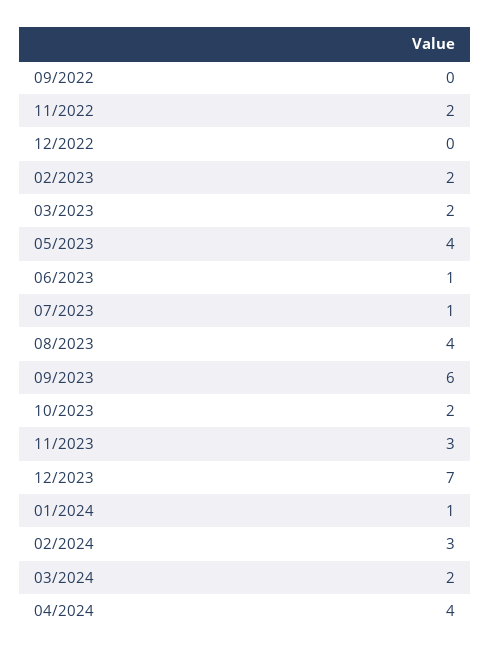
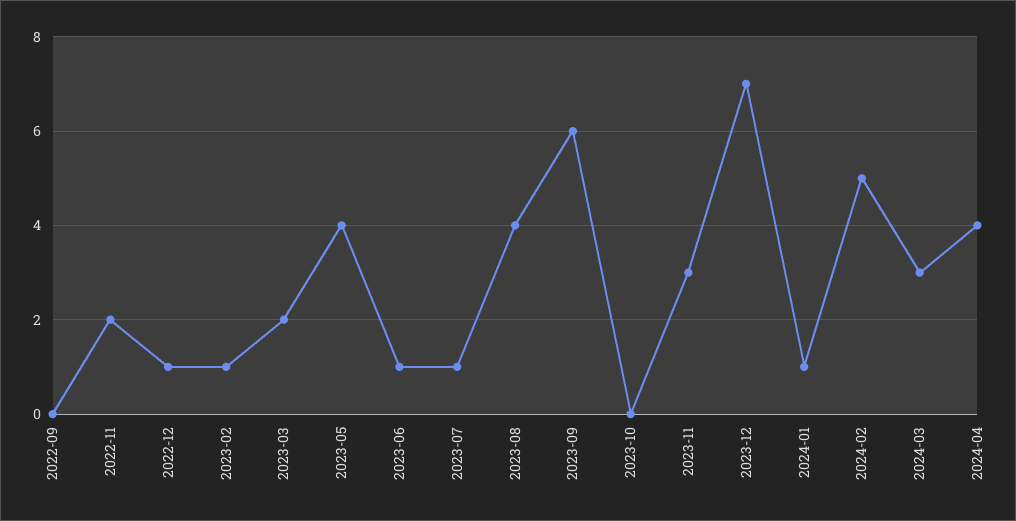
12/2022: 0 -> 1
02/2023: 2 -> 1
10/2023: 2 -> 0
02/2024: 3 -> 5
03/2024: 2 -> 3

